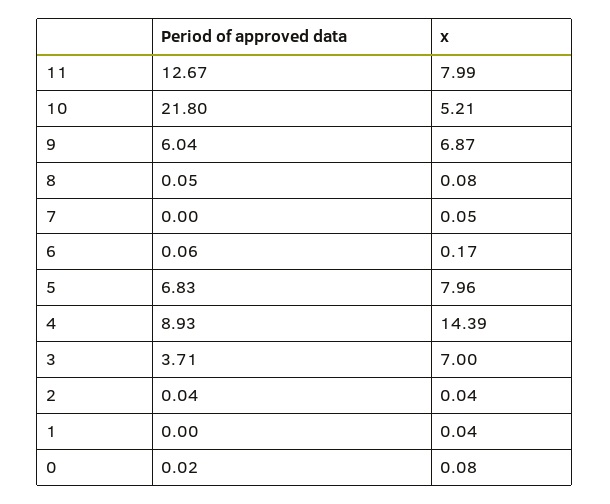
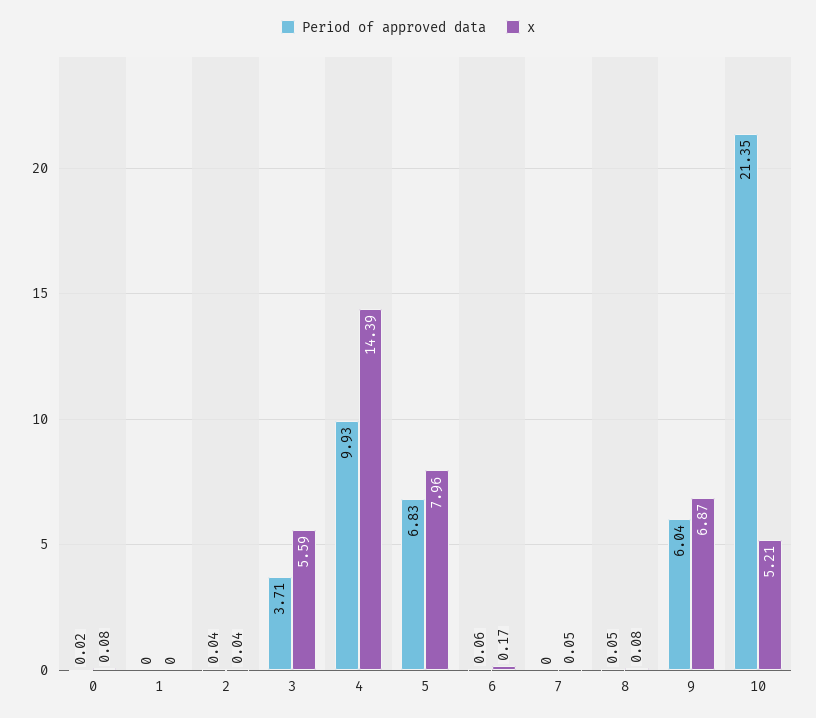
Period of approved data, 11: 12.67 -> none
x, 11: 7.99 -> none
Period of approved data, 10: 21.8 -> 21.35
Period of approved data, 4: 8.93 -> 9.93
x, 3: 7 -> 5.59
x, 1: 0.04 -> 0

